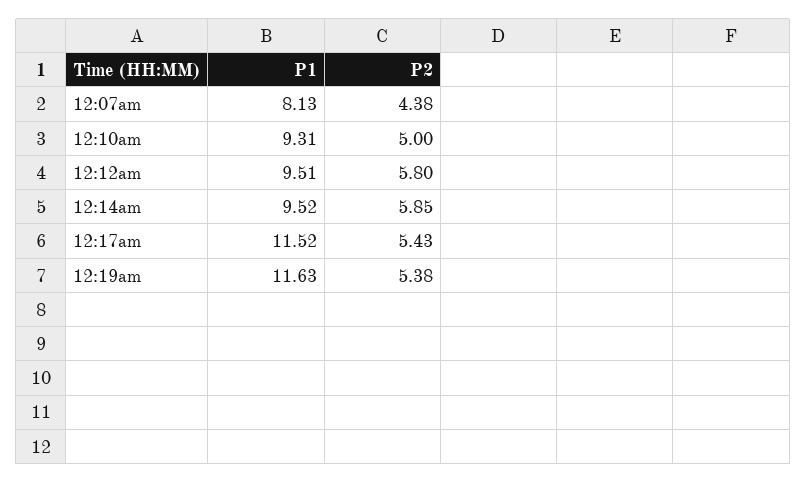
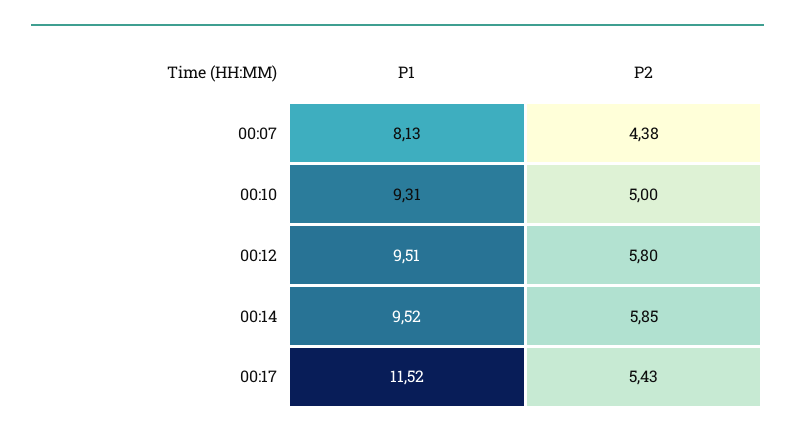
P1, 12:19am: 11.63 -> none
P2, 12:19am: 5.38 -> none

